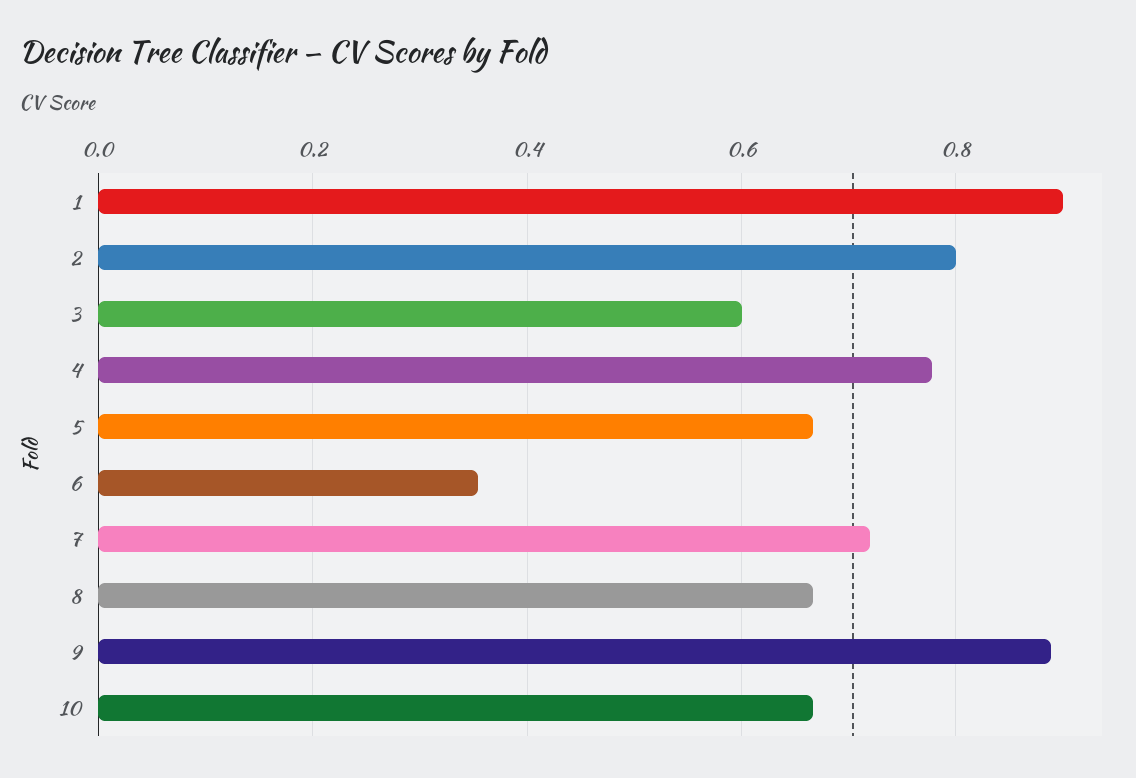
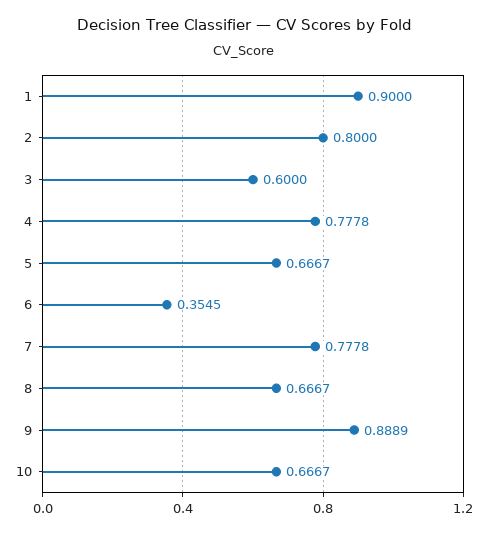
7: 0.72 -> 0.7778

